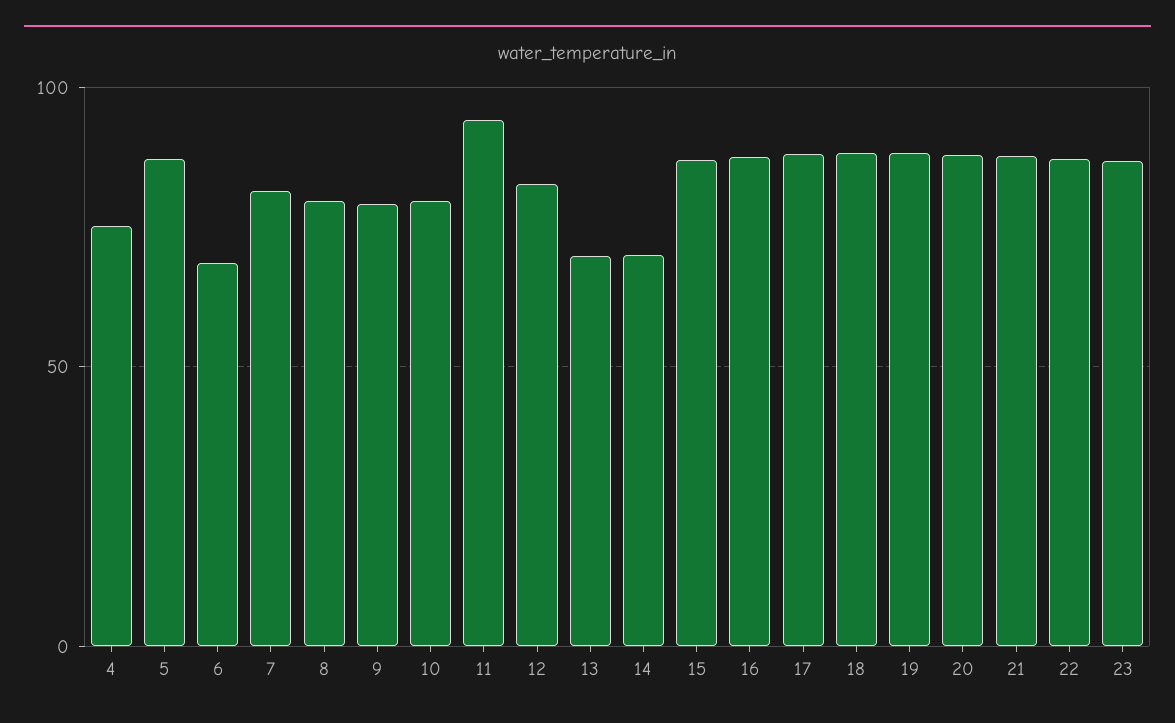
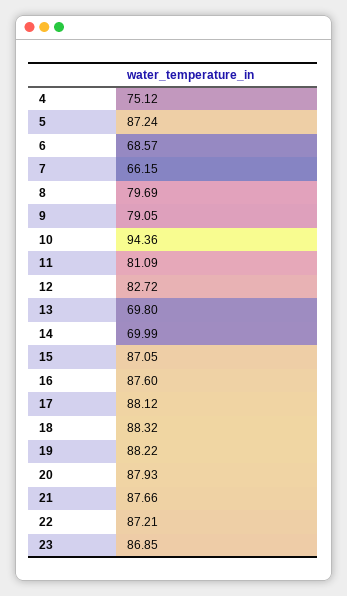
7: 80 -> 66.15
10: 80 -> 94.36
11: 95 -> 81.09

